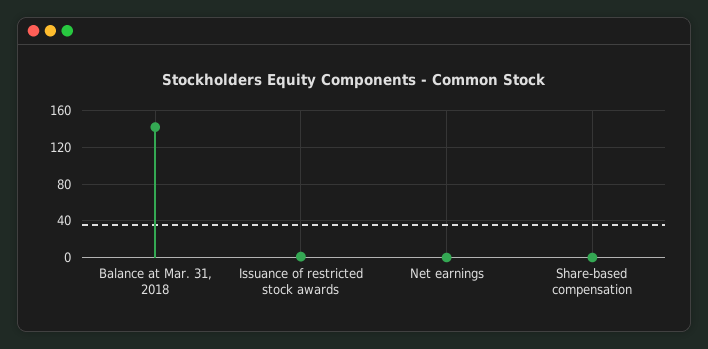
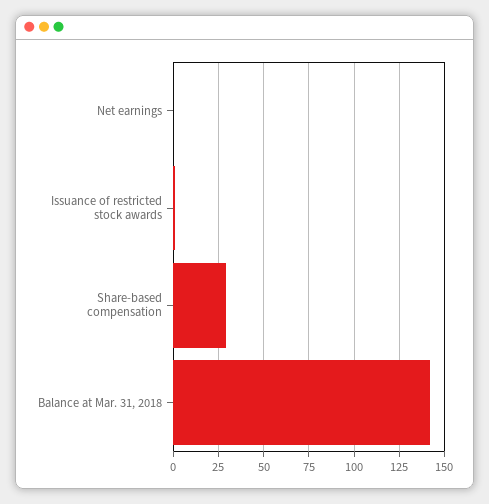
Share-based compensation: 0 -> 30

